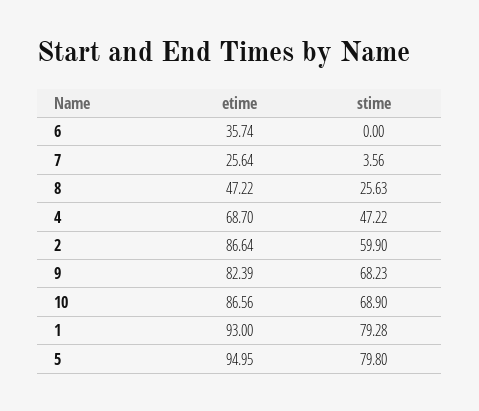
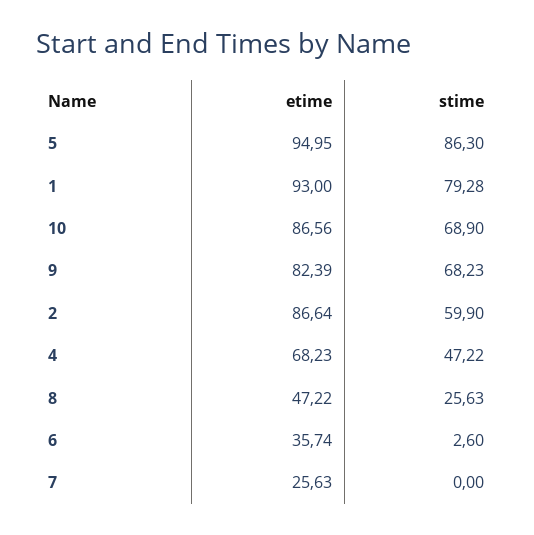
stime, 6: 0 -> 2.6
etime, 7: 25.64 -> 25.63
stime, 7: 3.56 -> 0
etime, 4: 68.7 -> 68.23
stime, 5: 79.8 -> 86.3

